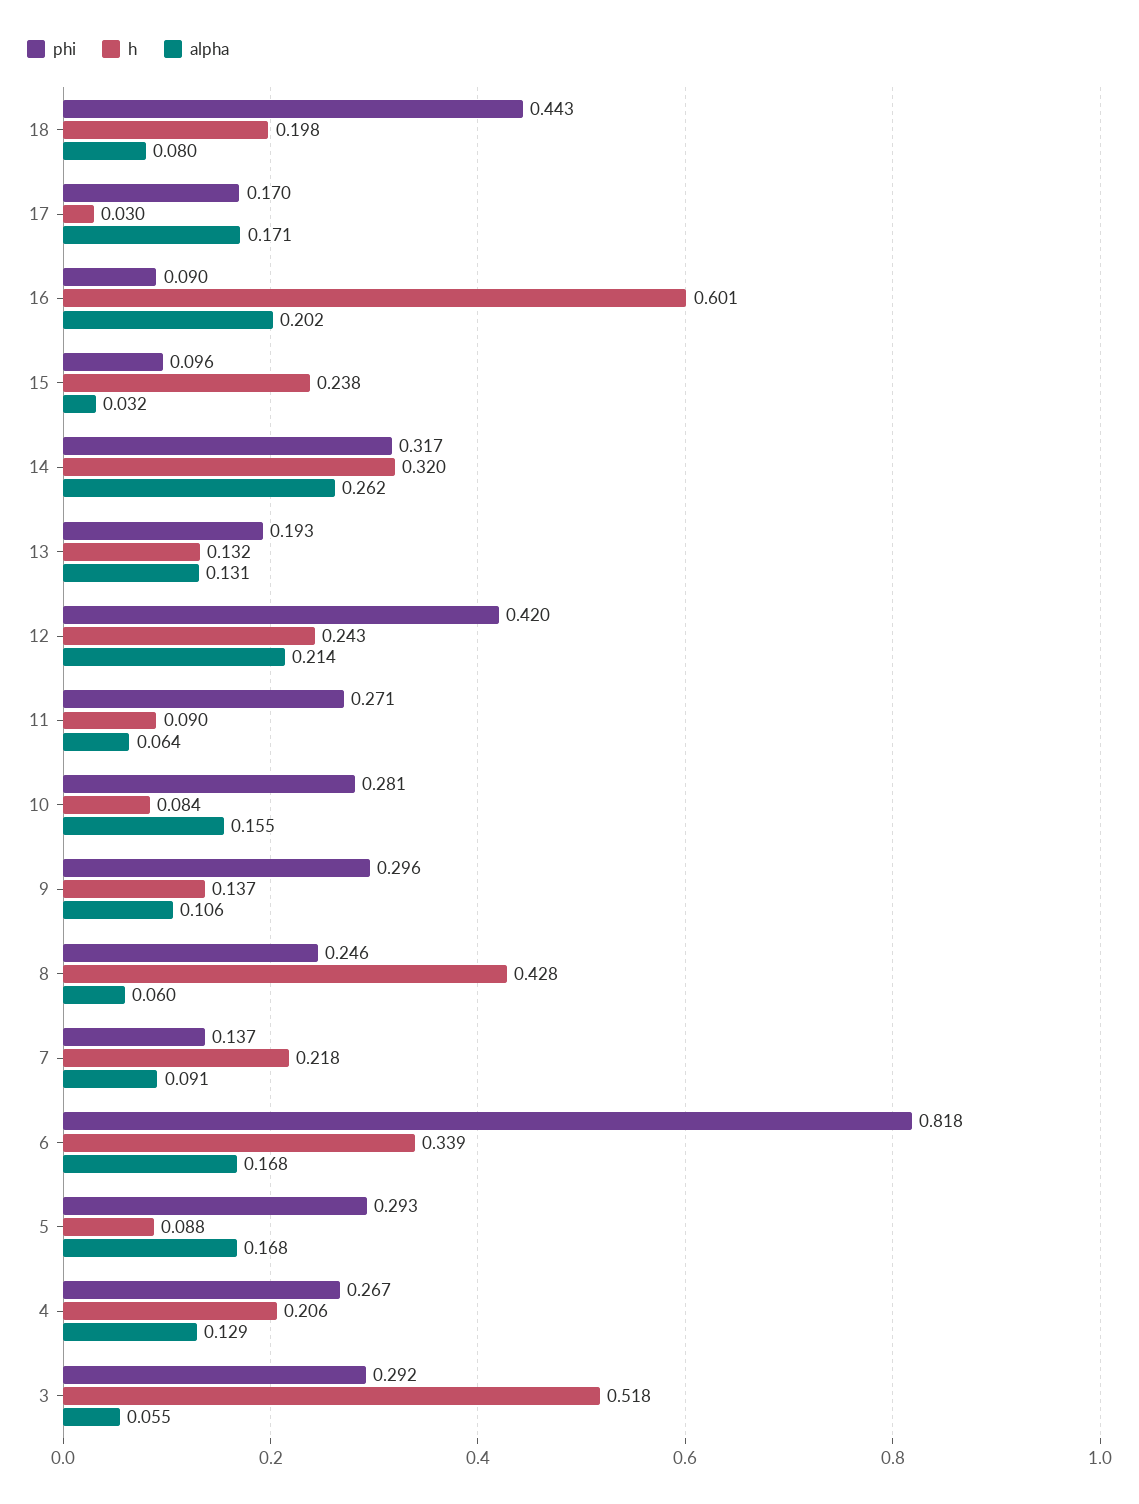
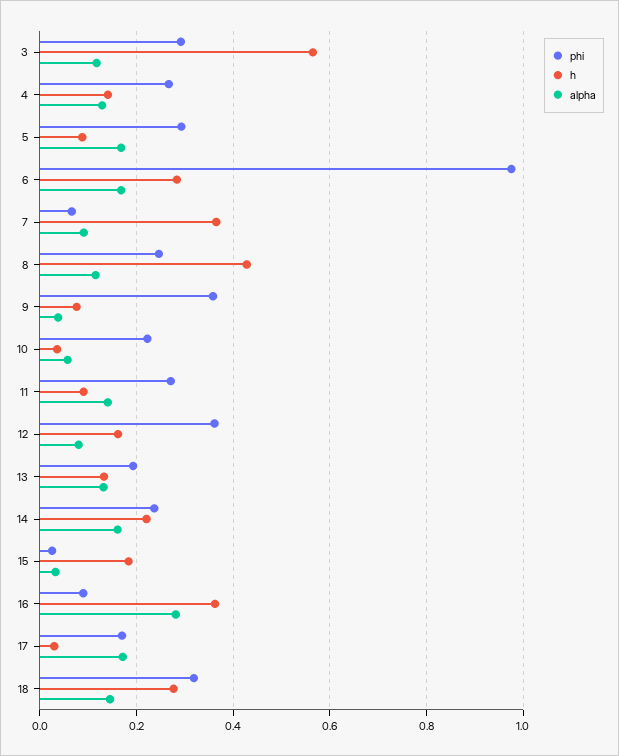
phi, 18: 0.443 -> 0.32
h, 18: 0.198 -> 0.28
alpha, 18: 0.08 -> 0.14
h, 16: 0.601 -> 0.36
alpha, 16: 0.202 -> 0.28
phi, 15: 0.096 -> 0.02
h, 15: 0.238 -> 0.18
phi, 14: 0.317 -> 0.24
h, 14: 0.32 -> 0.22
alpha, 14: 0.262 -> 0.16
phi, 12: 0.42 -> 0.36
h, 12: 0.243 -> 0.16
alpha, 12: 0.214 -> 0.08
alpha, 11: 0.064 -> 0.14
phi, 10: 0.281 -> 0.22
h, 10: 0.084 -> 0.04
alpha, 10: 0.155 -> 0.06
phi, 9: 0.296 -> 0.36
h, 9: 0.137 -> 0.08
alpha, 9: 0.106 -> 0.04
alpha, 8: 0.06 -> 0.12
phi, 7: 0.137 -> 0.06
h, 7: 0.218 -> 0.36
phi, 6: 0.818 -> 0.98
h, 6: 0.339 -> 0.28
h, 4: 0.206 -> 0.14
h, 3: 0.518 -> 0.56
alpha, 3: 0.055 -> 0.12

